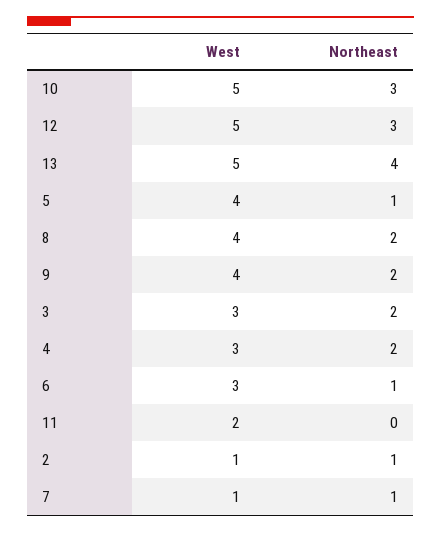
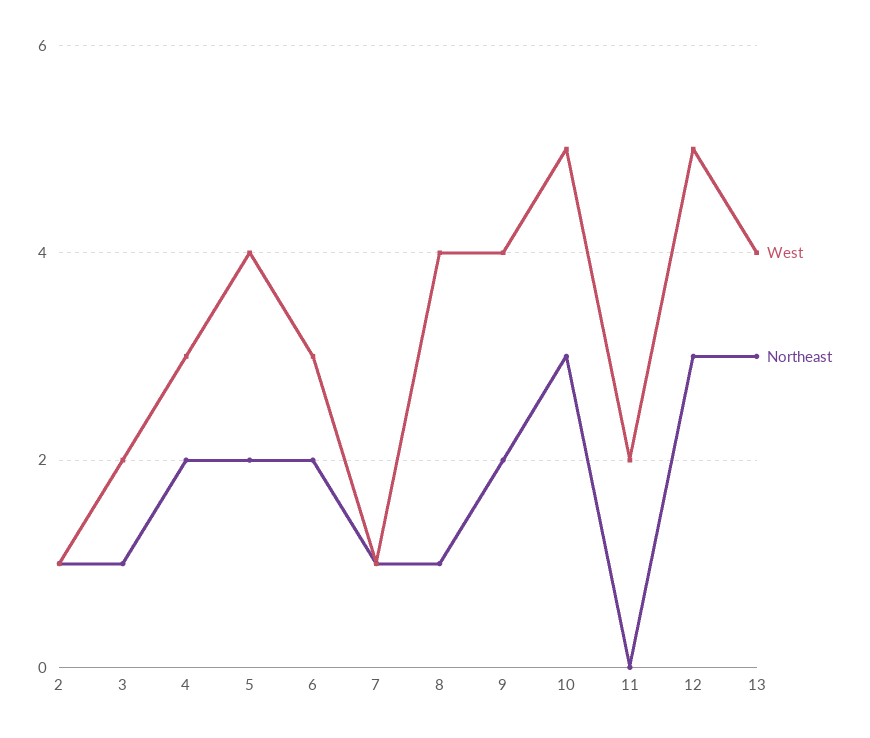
West, 13: 5 -> 4
Northeast, 13: 4 -> 3
Northeast, 5: 1 -> 2
Northeast, 8: 2 -> 1
West, 3: 3 -> 2
Northeast, 3: 2 -> 1
Northeast, 6: 1 -> 2

